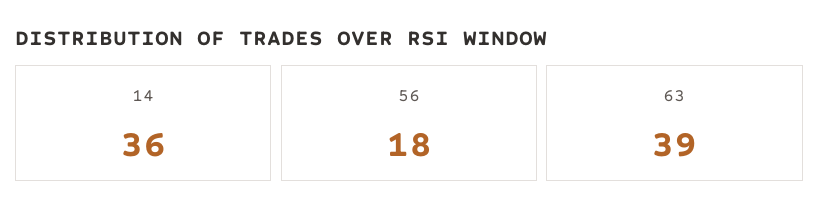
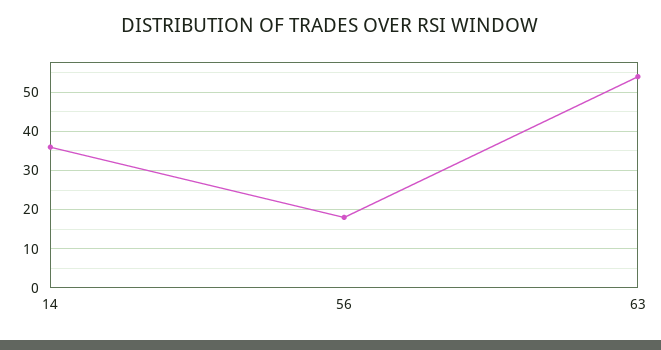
63: 39 -> 55

